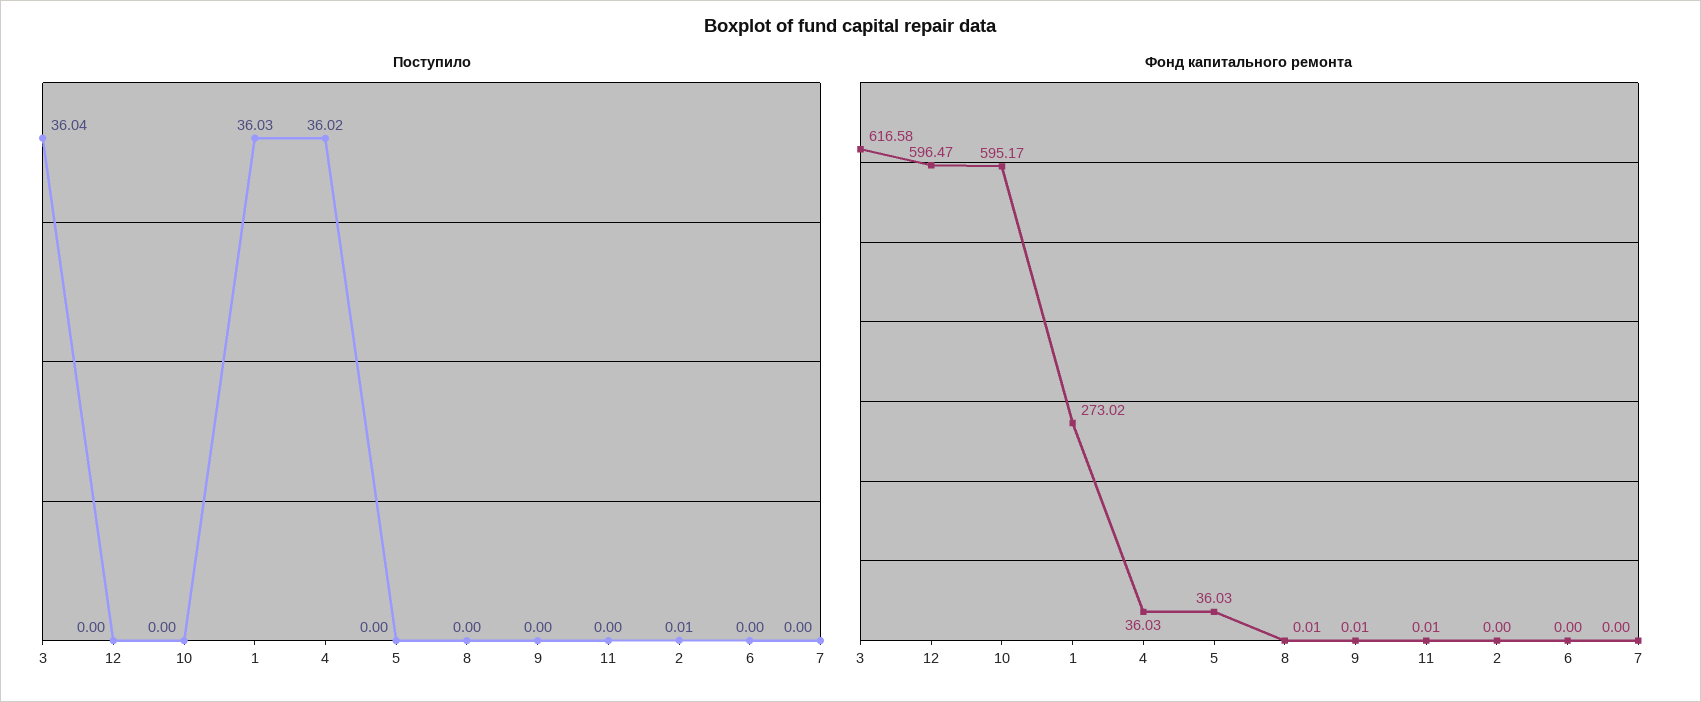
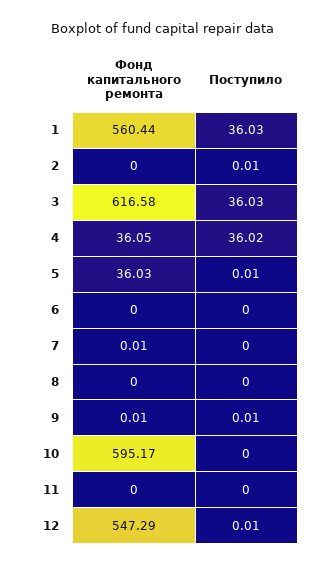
Поступило, 3: 36.04 -> 36.03
Поступило, 12: 0 -> 0.01
Поступило, 5: 0 -> 0.01
Поступило, 9: 0 -> 0.01
Фонд капитального ремонта, 12: 596.47 -> 547.29
Фонд капитального ремонта, 1: 273.02 -> 560.44
Фонд капитального ремонта, 4: 36.03 -> 36.05
Фонд капитального ремонта, 8: 0.01 -> 0
Фонд капитального ремонта, 11: 0.01 -> 0
Фонд капитального ремонта, 7: 0 -> 0.01

